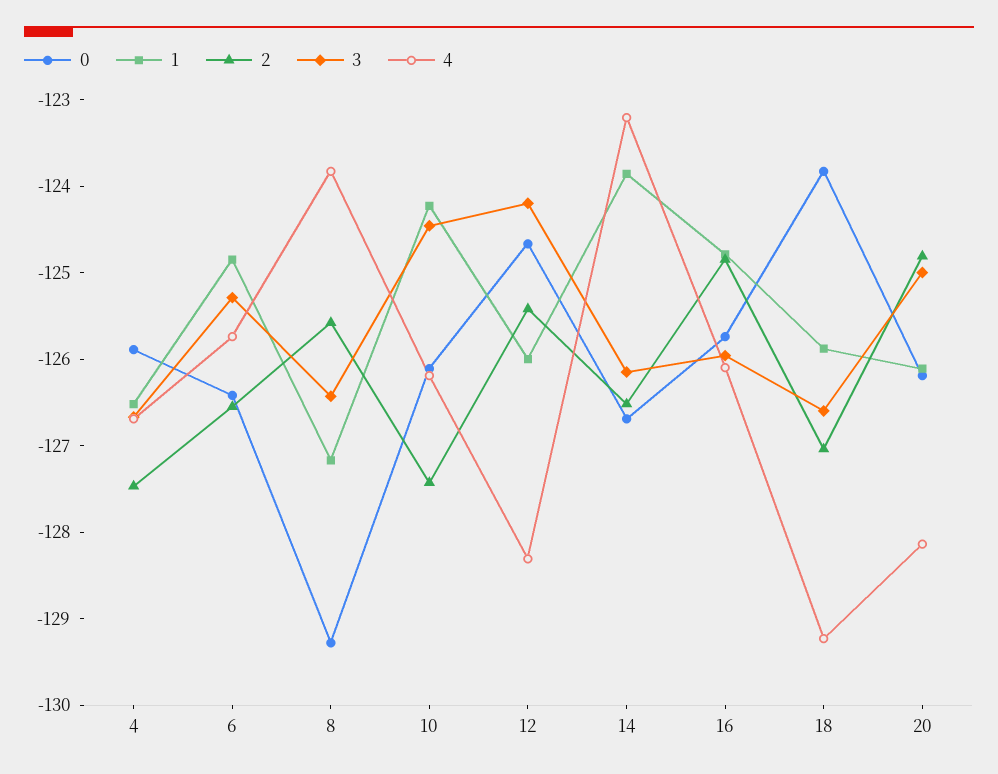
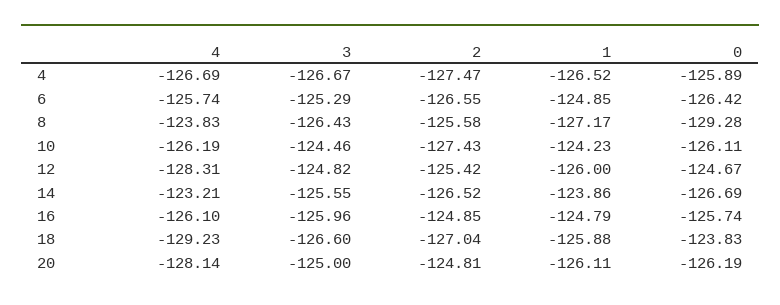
3, 12: -124.2 -> -124.82
3, 14: -126.2 -> -125.55

